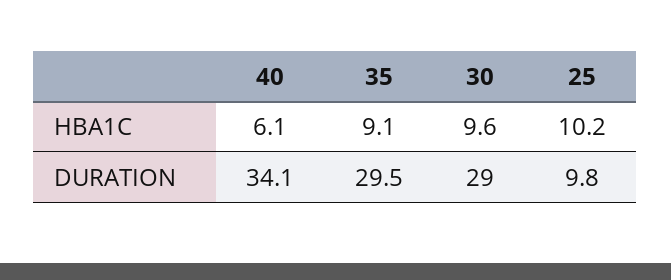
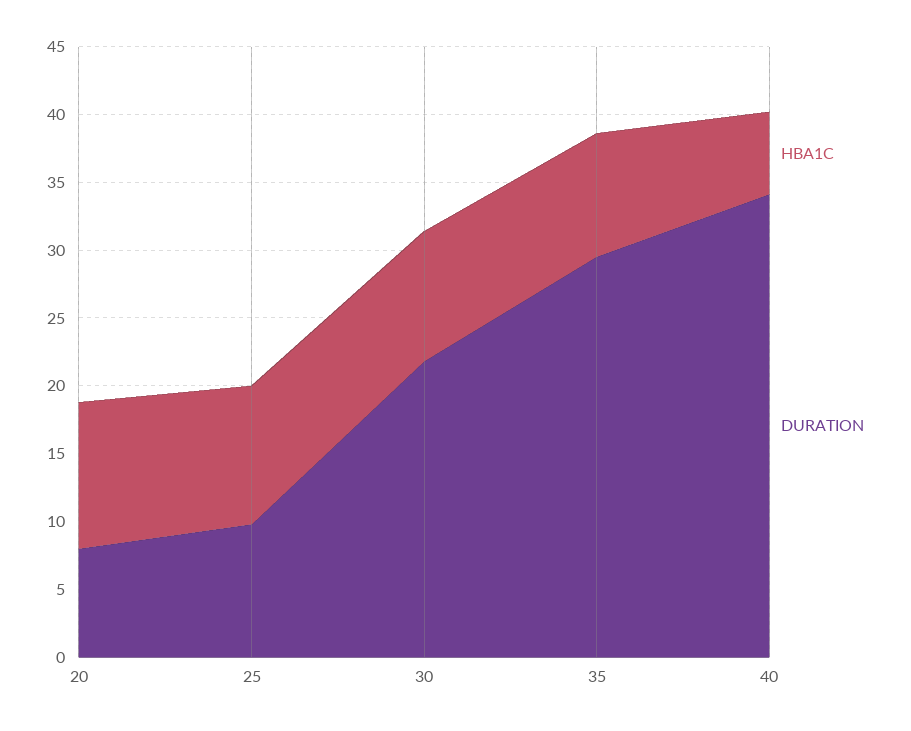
DURATION, 30: 29 -> 22
HBA1C, 20: none -> 11
DURATION, 20: none -> 8

